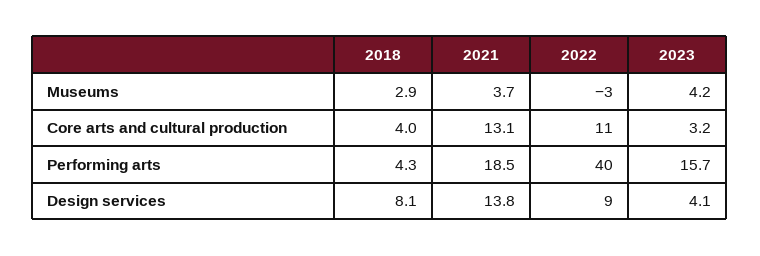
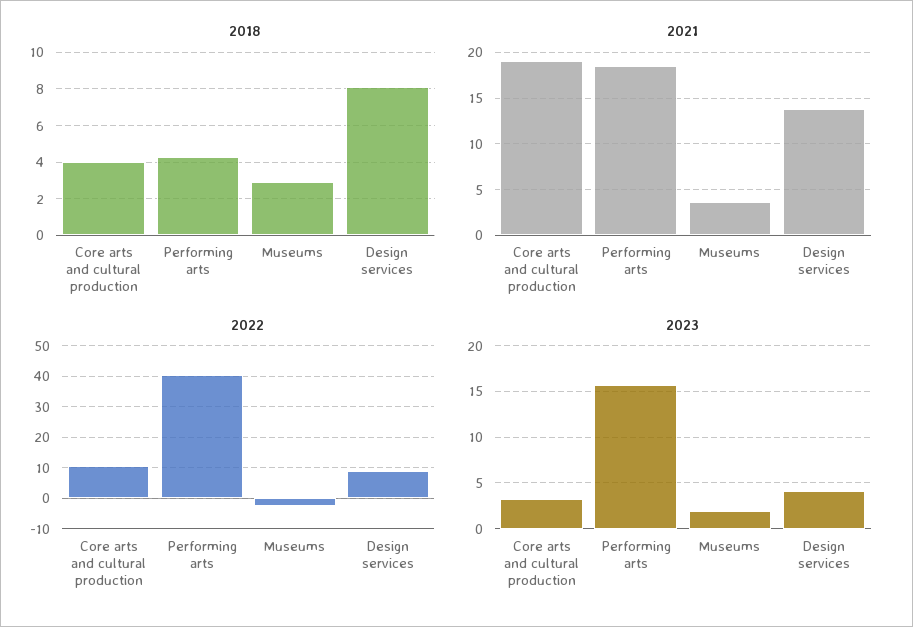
2023, Museums: 4.2 -> 2
2021, Core arts and cultural production: 13.1 -> 19

